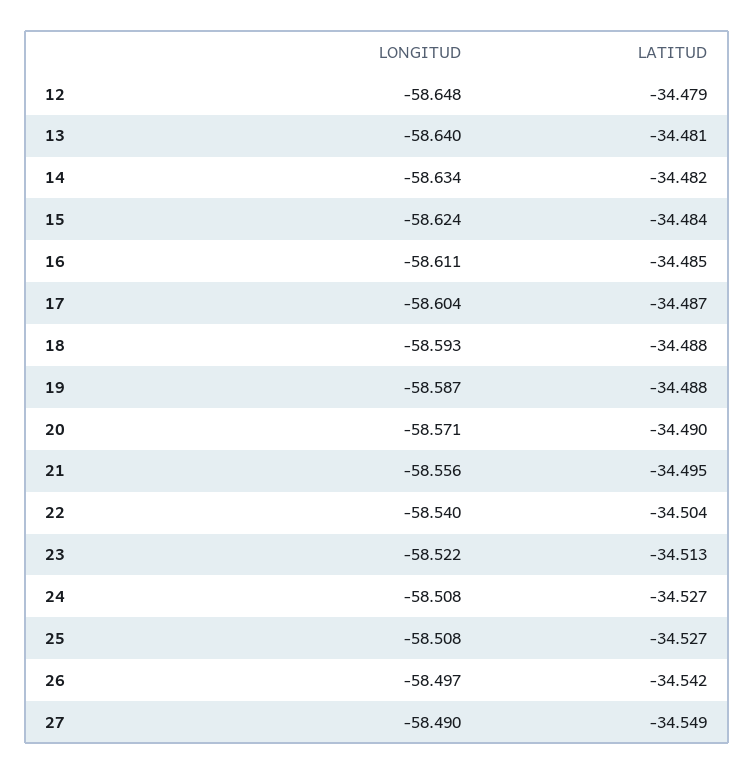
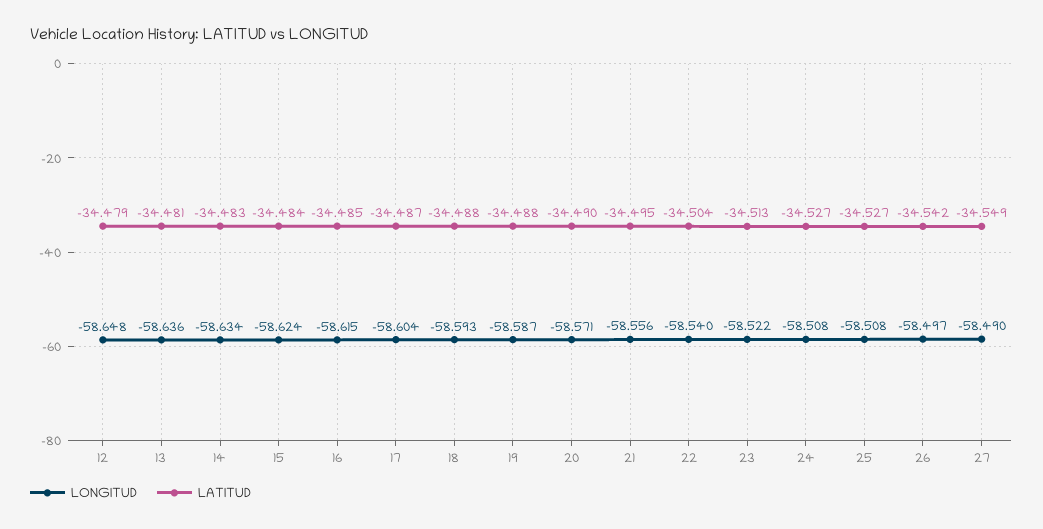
LONGITUD, 13: -58.64 -> -58.636
LATITUD, 14: -34.482 -> -34.483
LONGITUD, 16: -58.611 -> -58.615

